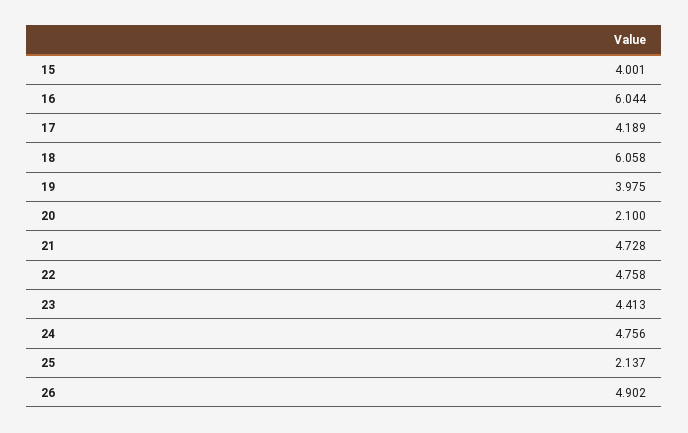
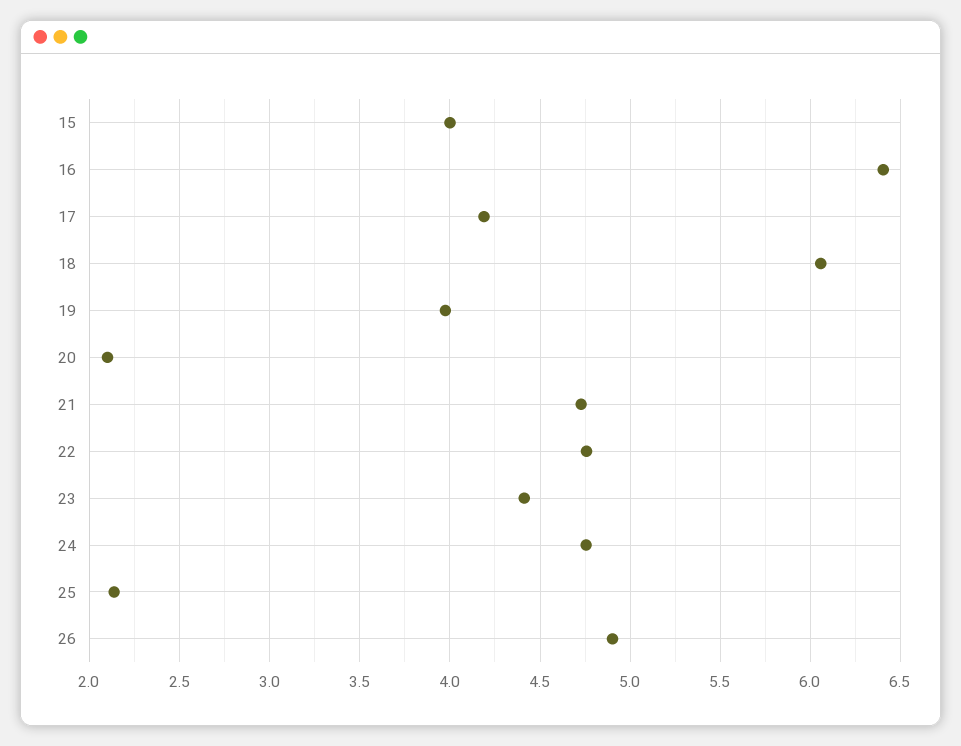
16: 6.044 -> 6.4

